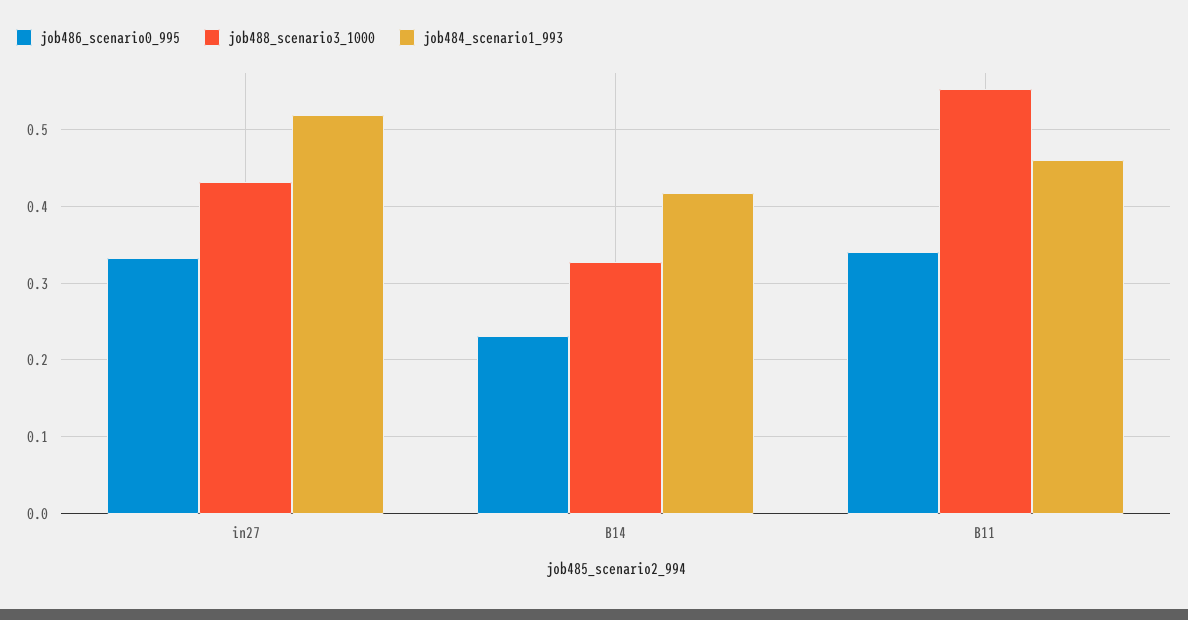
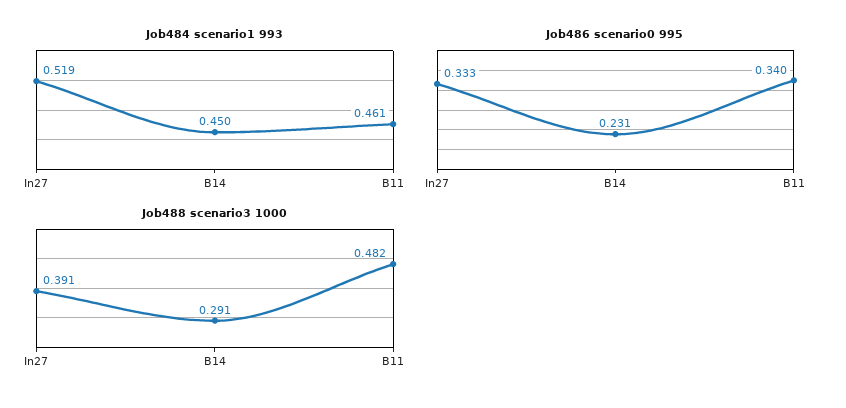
job488_scenario3_1000, in27: 0.43 -> 0.391
job488_scenario3_1000, B14: 0.33 -> 0.291
job484_scenario1_993, B14: 0.42 -> 0.45
job488_scenario3_1000, B11: 0.55 -> 0.482

